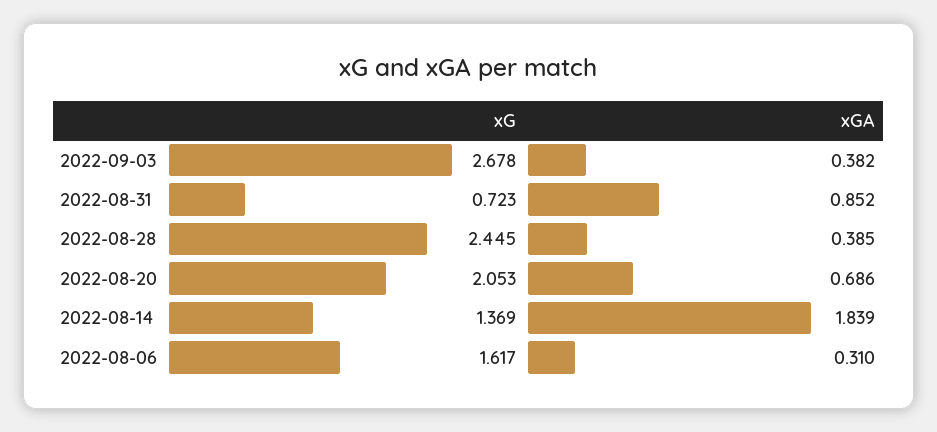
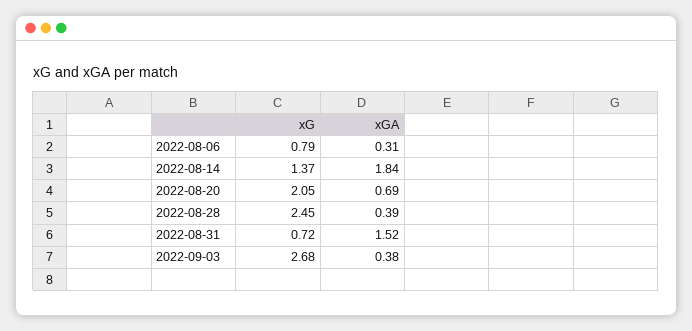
xGA, 2022-08-31: 0.852 -> 1.52
xG, 2022-08-06: 1.617 -> 0.79

